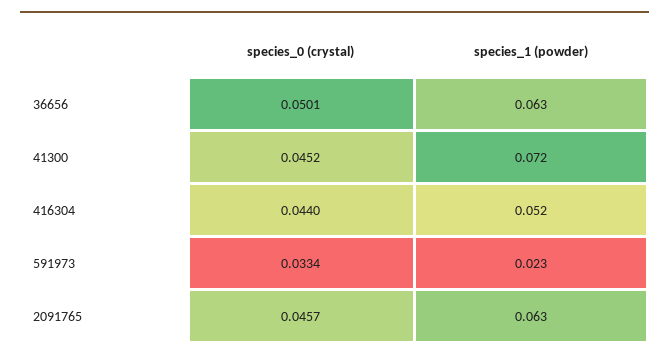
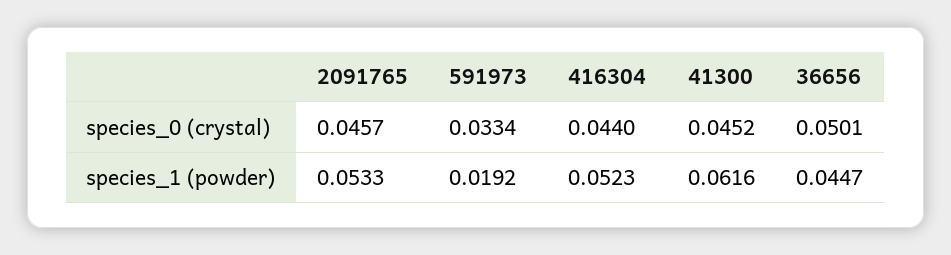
species_1 (powder), 36656: 0.063 -> 0.0447
species_1 (powder), 41300: 0.072 -> 0.0616
species_1 (powder), 591973: 0.023 -> 0.0192
species_1 (powder), 2091765: 0.063 -> 0.0533

